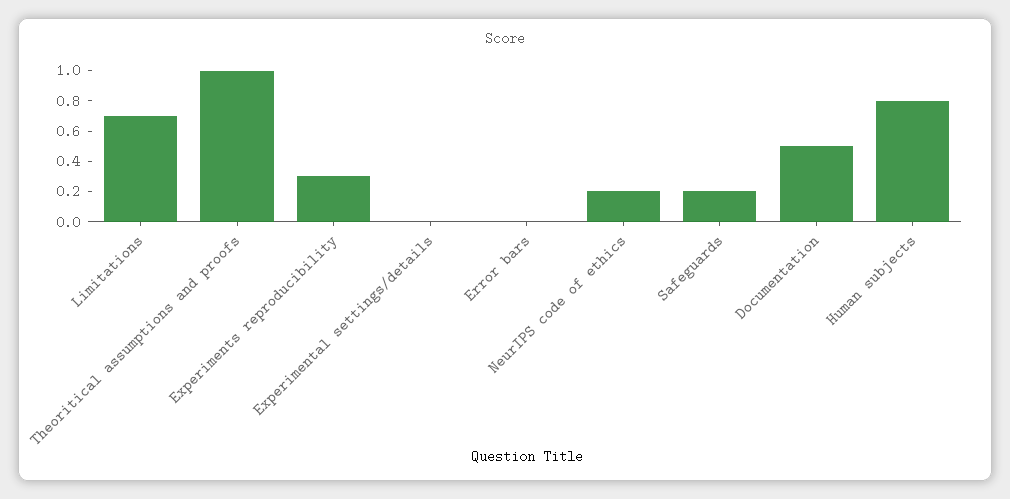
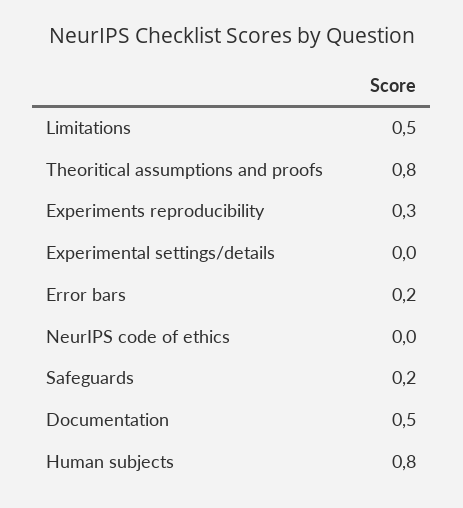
Limitations: 0.7 -> 0.5
Theoritical assumptions and proofs: 1 -> 0.8
Error bars: 0 -> 0.2
NeurIPS code of ethics: 0.2 -> 0

